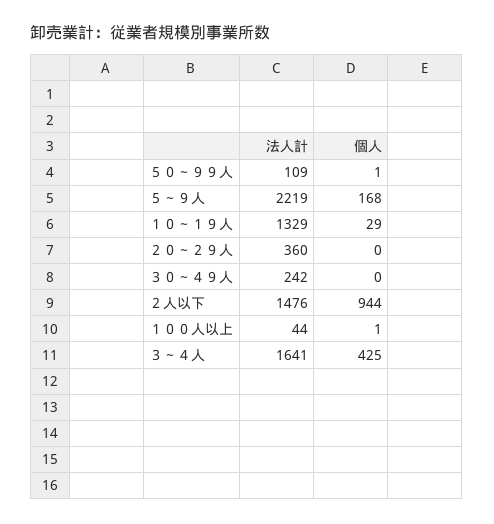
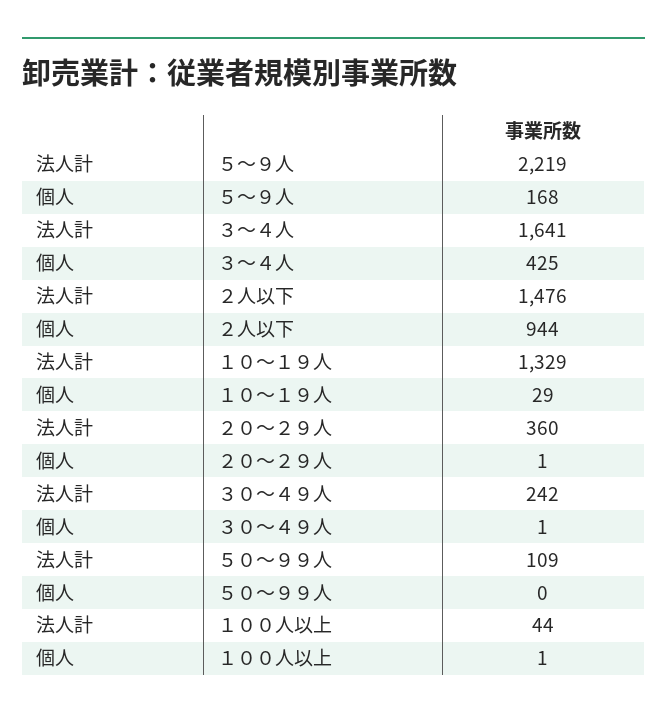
個人, ５０～９９人: 1 -> 0
個人, ２０～２９人: 0 -> 1
個人, ３０～４９人: 0 -> 1

